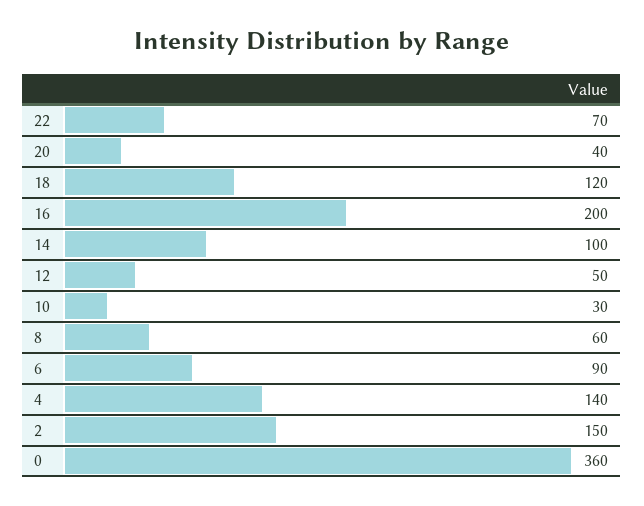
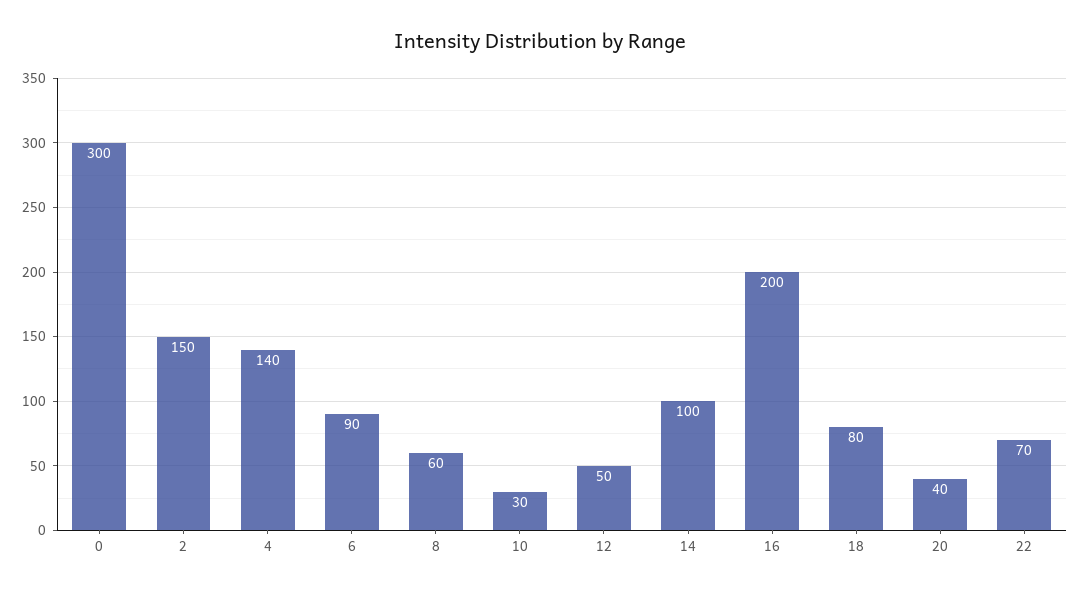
18: 120 -> 80
0: 360 -> 300

